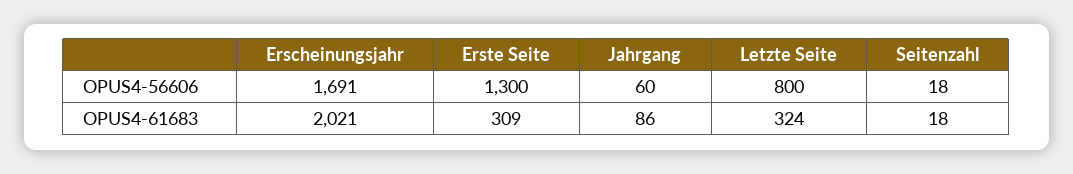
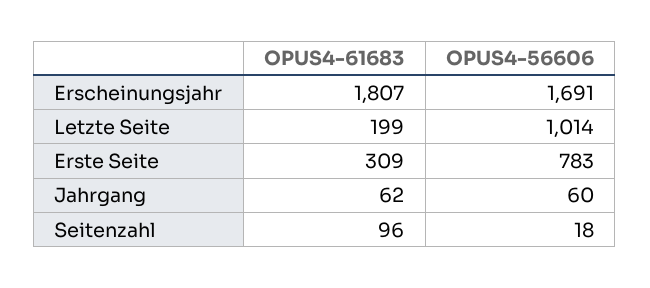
Erste Seite, OPUS4-56606: 1300 -> 783
Letzte Seite, OPUS4-56606: 800 -> 1014
Erscheinungsjahr, OPUS4-61683: 2021 -> 1807
Jahrgang, OPUS4-61683: 86 -> 62
Letzte Seite, OPUS4-61683: 324 -> 199
Seitenzahl, OPUS4-61683: 18 -> 96

